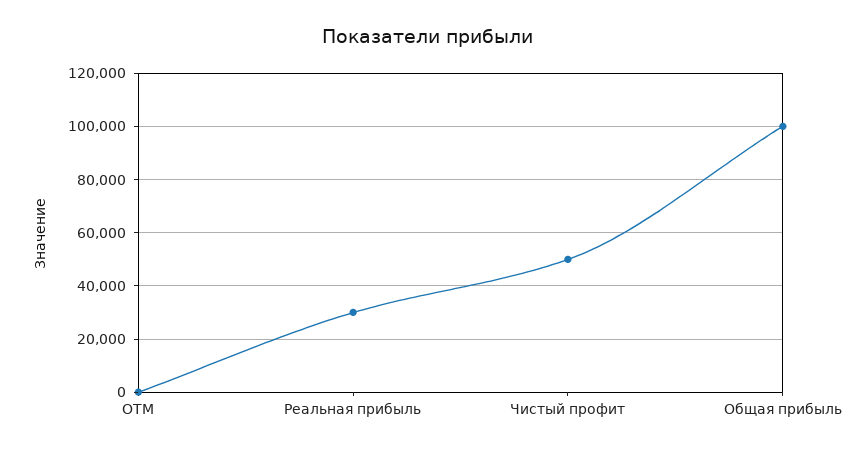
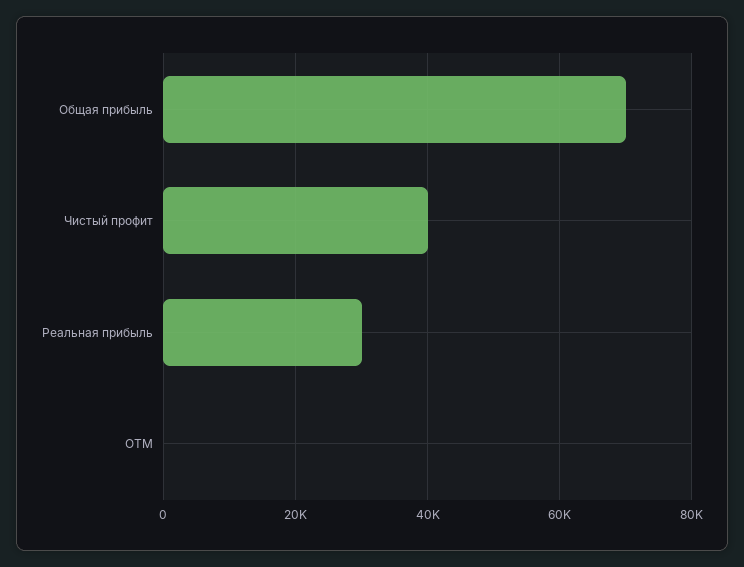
Чистый профит: 50000 -> 40000
Общая прибыль: 100000 -> 70000

